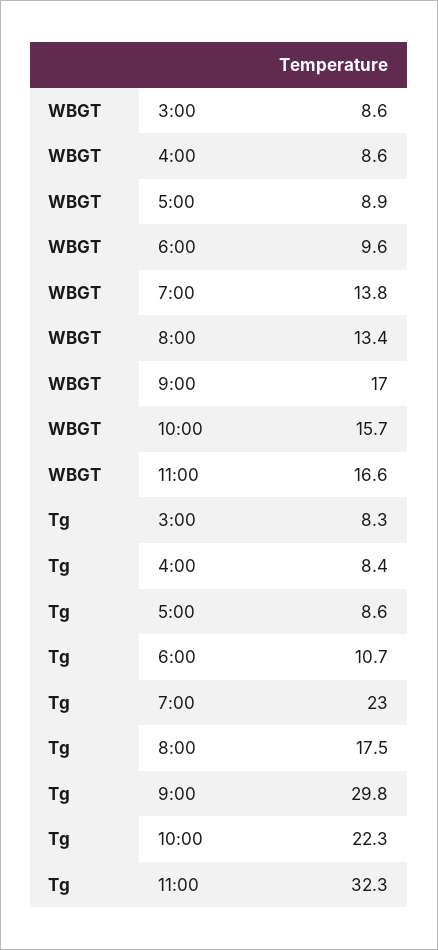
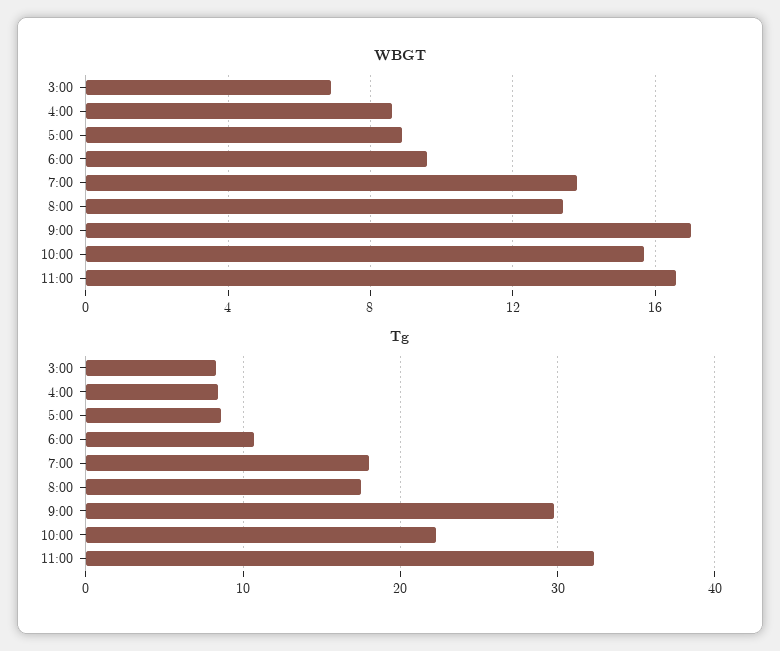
WBGT, 3:00: 8.6 -> 7
Tg, 7:00: 23 -> 18

